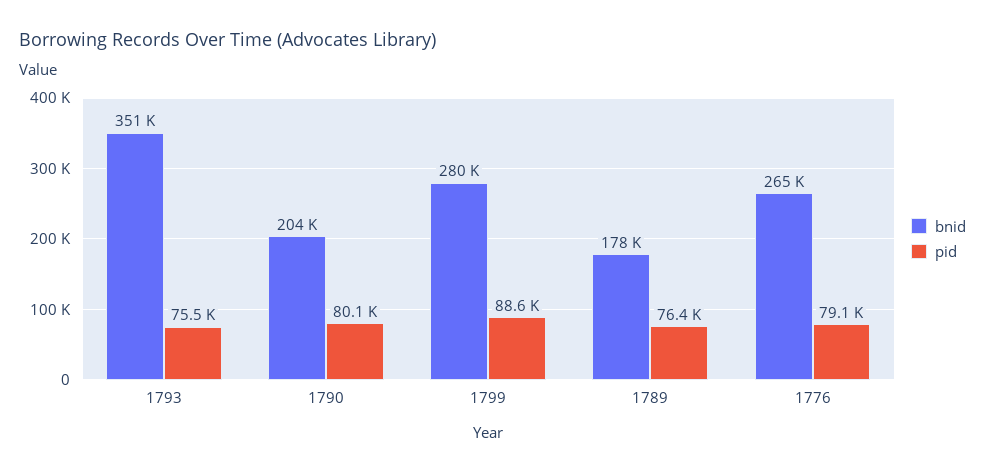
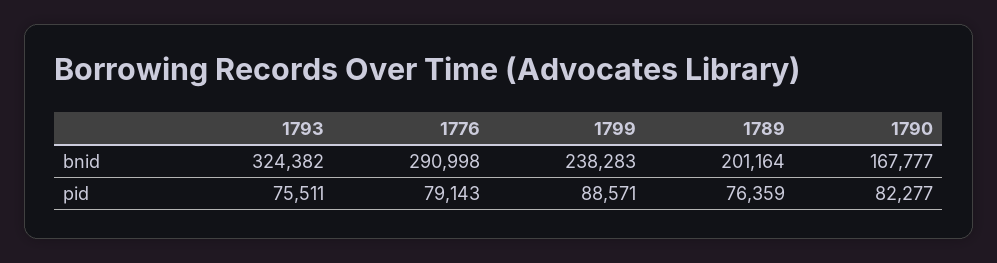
bnid, 1793: 351000 -> 324382
bnid, 1790: 204000 -> 167777
pid, 1790: 80100 -> 82277
bnid, 1799: 280000 -> 238283
bnid, 1789: 178000 -> 201164
bnid, 1776: 265000 -> 290998

